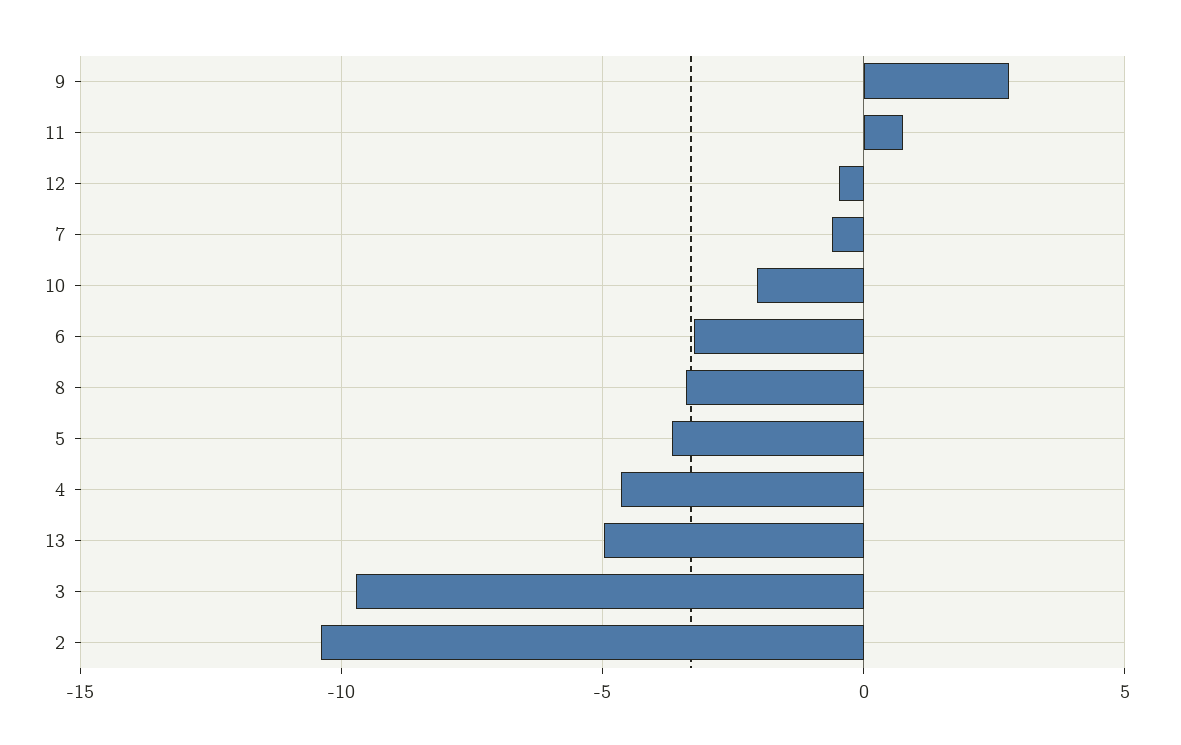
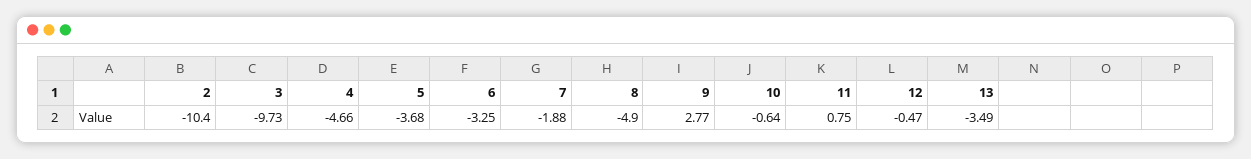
7: -0.5 -> -1.88
10: -2 -> -0.64
8: -3.5 -> -4.9
13: -5 -> -3.49

